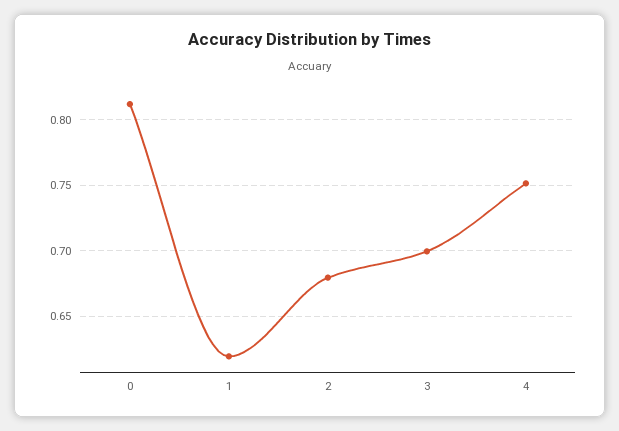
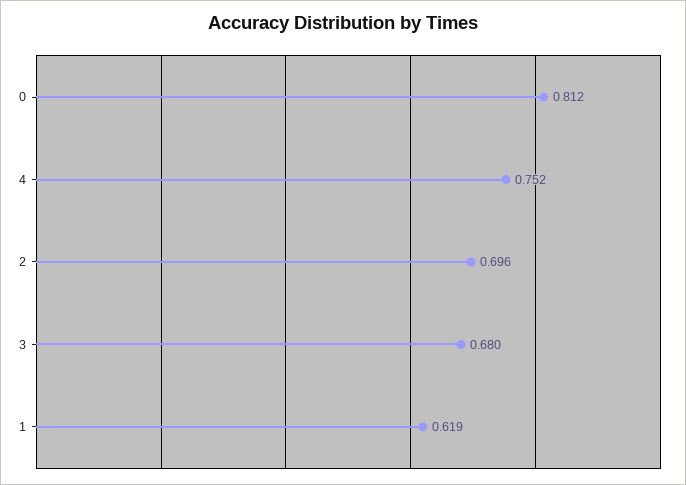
2: 0.68 -> 0.696
3: 0.7 -> 0.68

